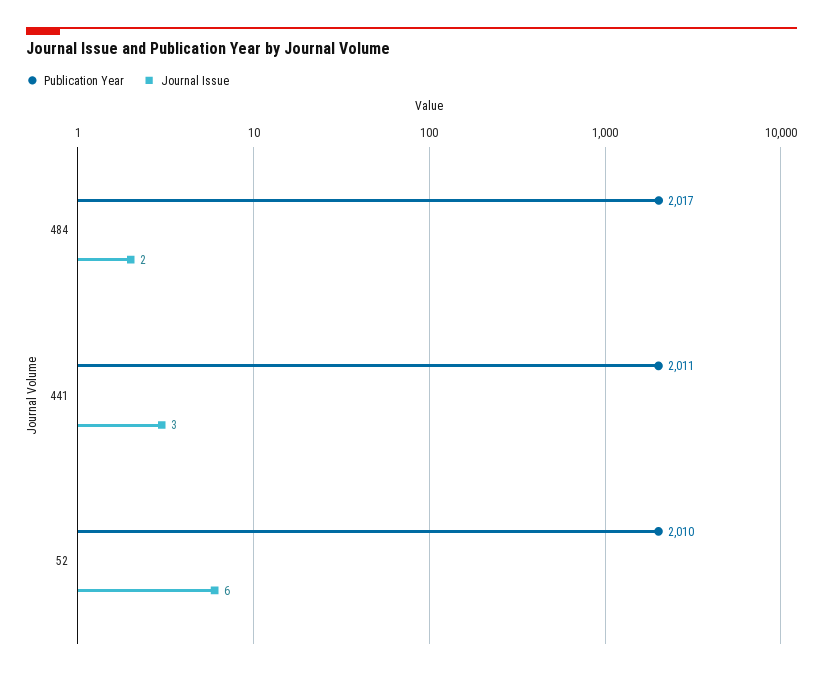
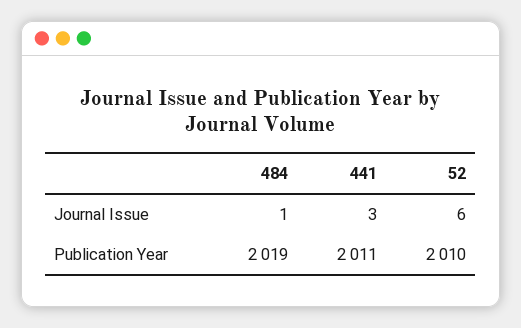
Publication Year, 484: 2017 -> 2019
Journal Issue, 484: 2 -> 1

